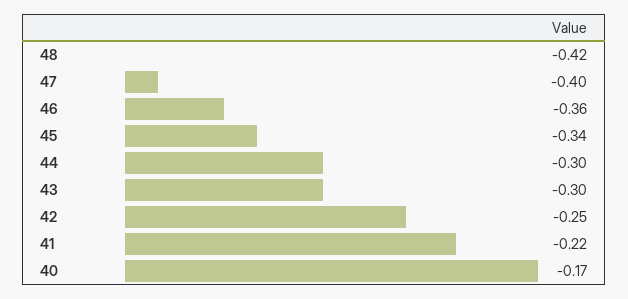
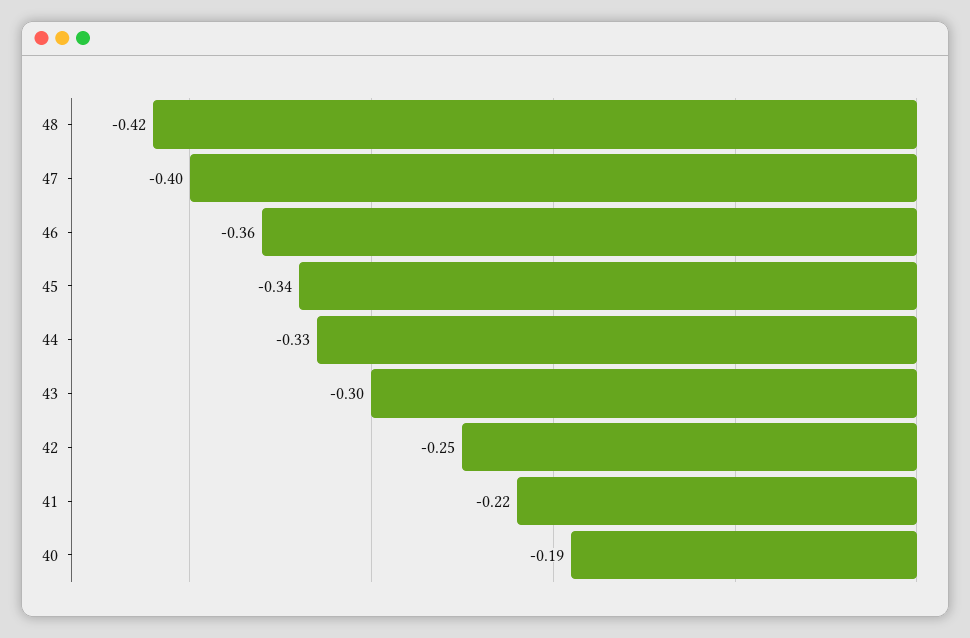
44: -0.3 -> -0.33
40: -0.17 -> -0.19

